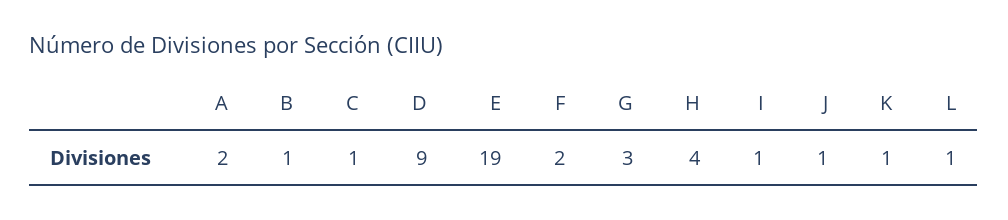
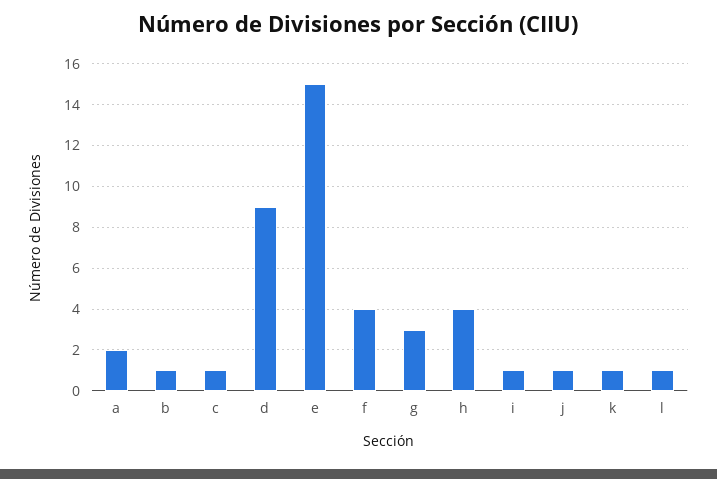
E: 19 -> 15
F: 2 -> 4

